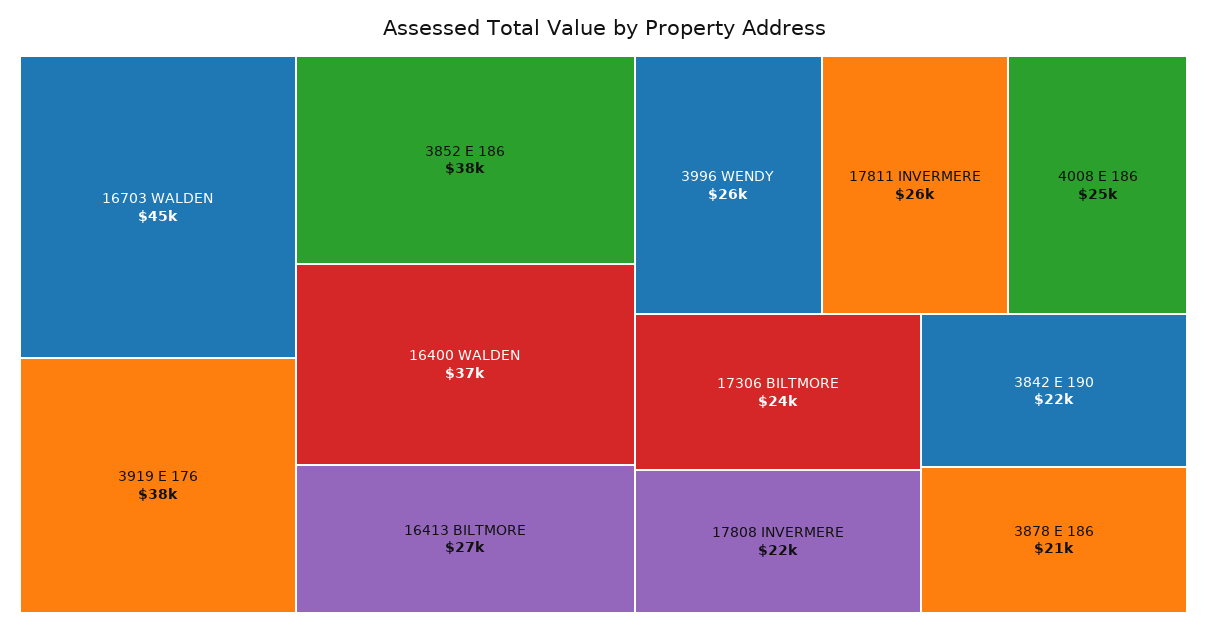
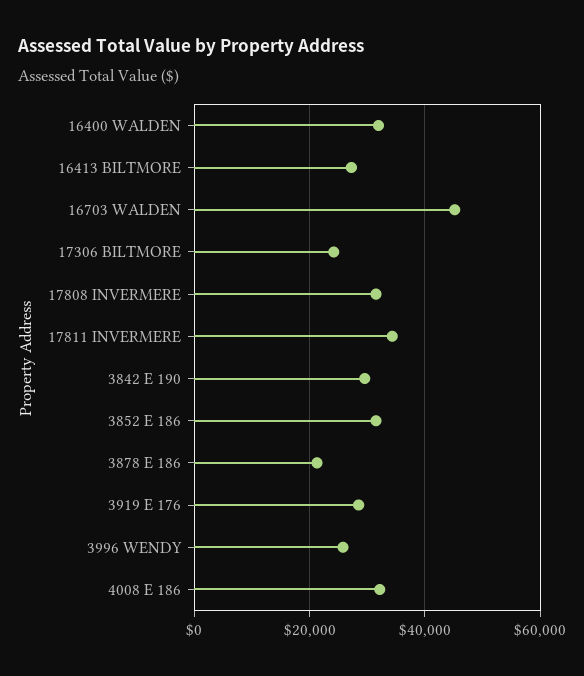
3919 E 176: 38000 -> 28000
3852 E 186: 38000 -> 32000
16400 WALDEN: 37000 -> 32000
17811 INVERMERE: 26000 -> 34000
4008 E 186: 25000 -> 32000
17808 INVERMERE: 22000 -> 32000
3842 E 190: 22000 -> 30000

